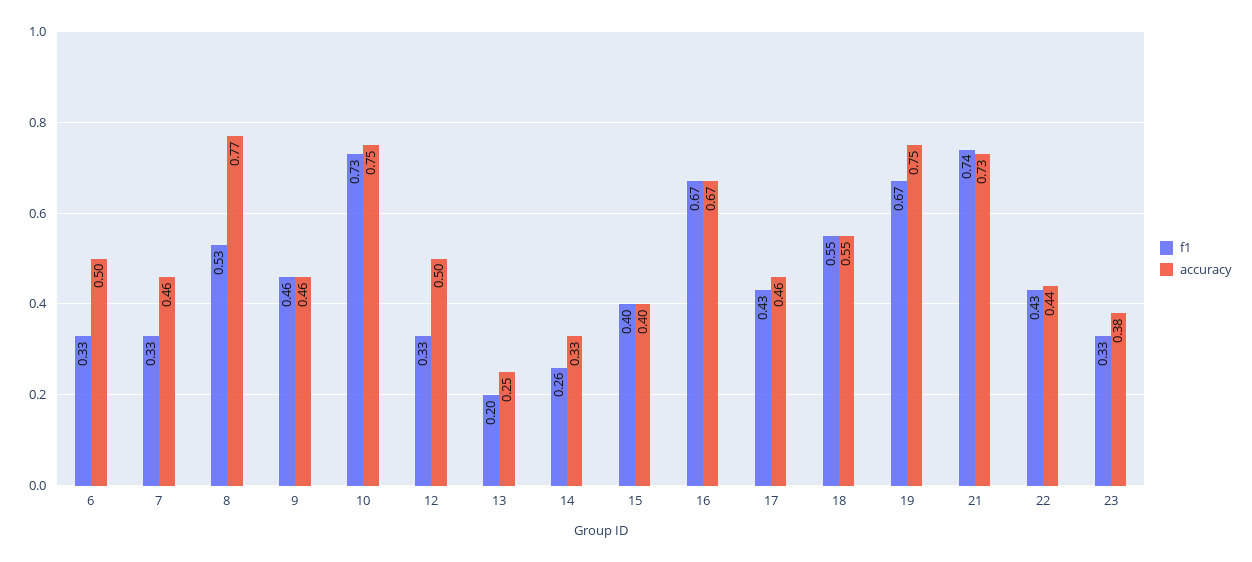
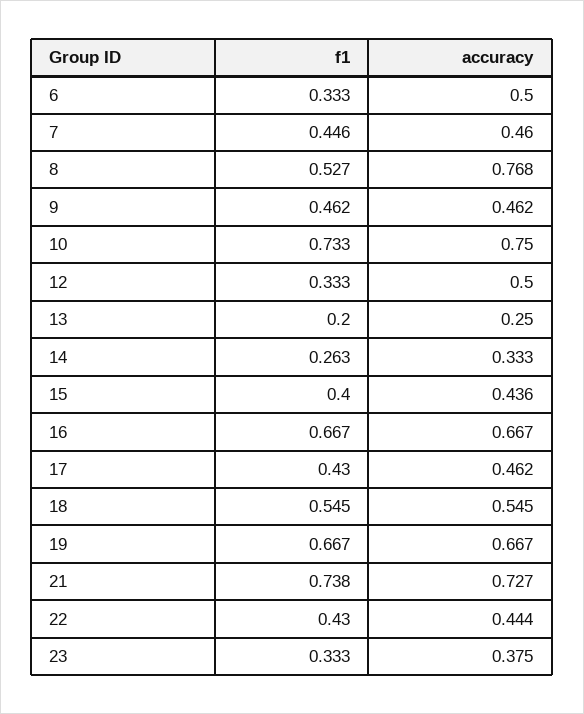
f1, 7: 0.33 -> 0.446
accuracy, 15: 0.4 -> 0.436
accuracy, 19: 0.75 -> 0.667

